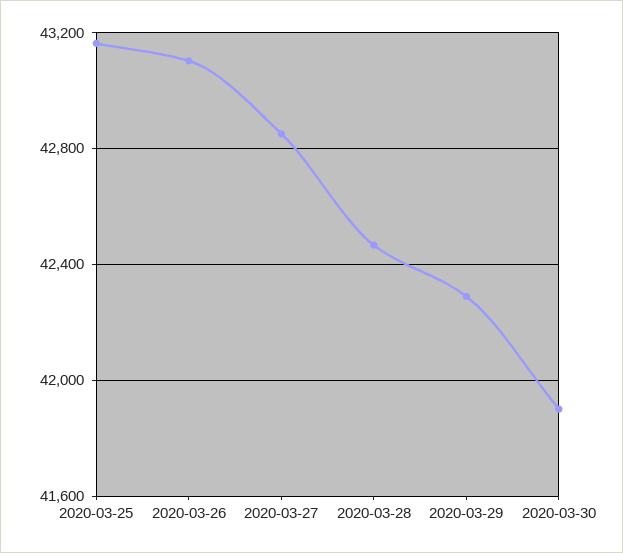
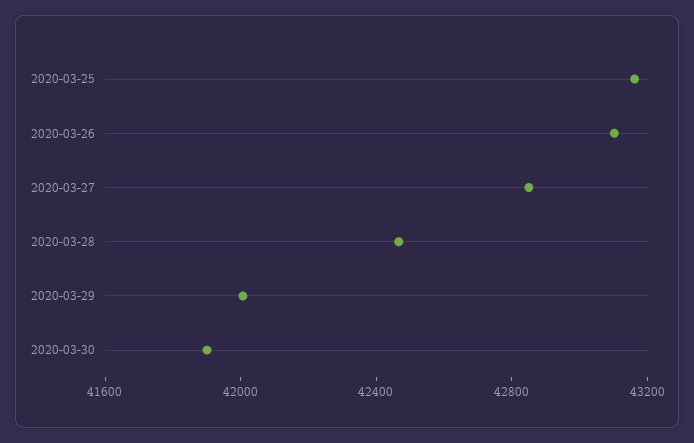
2020-03-29: 42300 -> 42000

